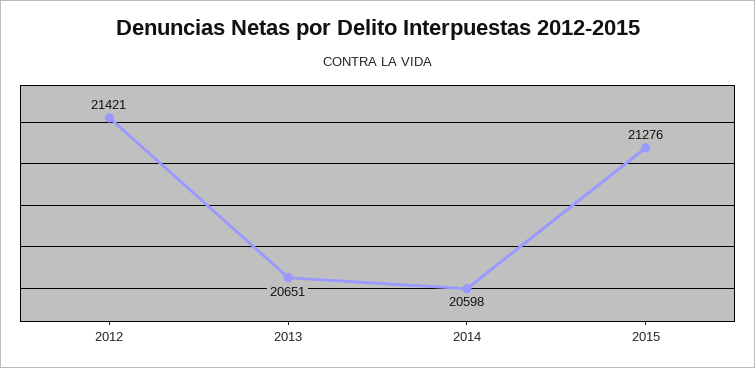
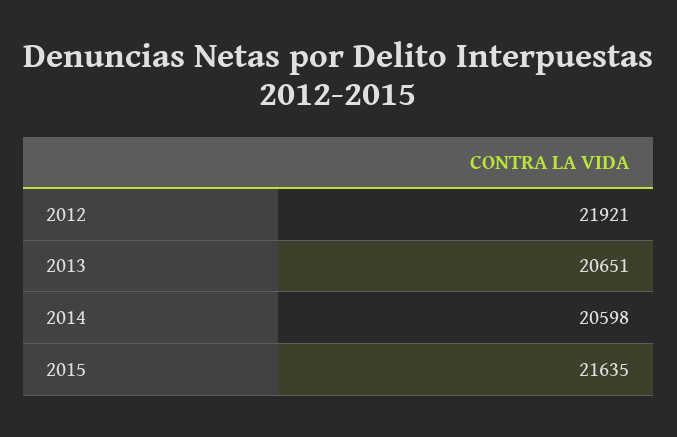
2012: 21421 -> 21921
2015: 21276 -> 21635

